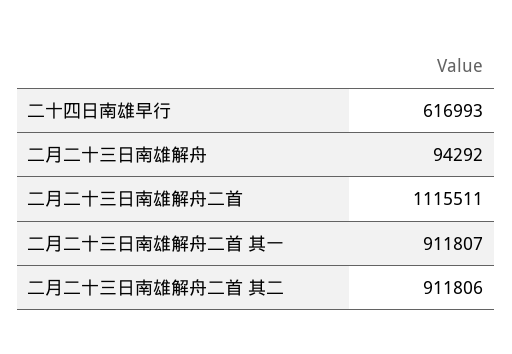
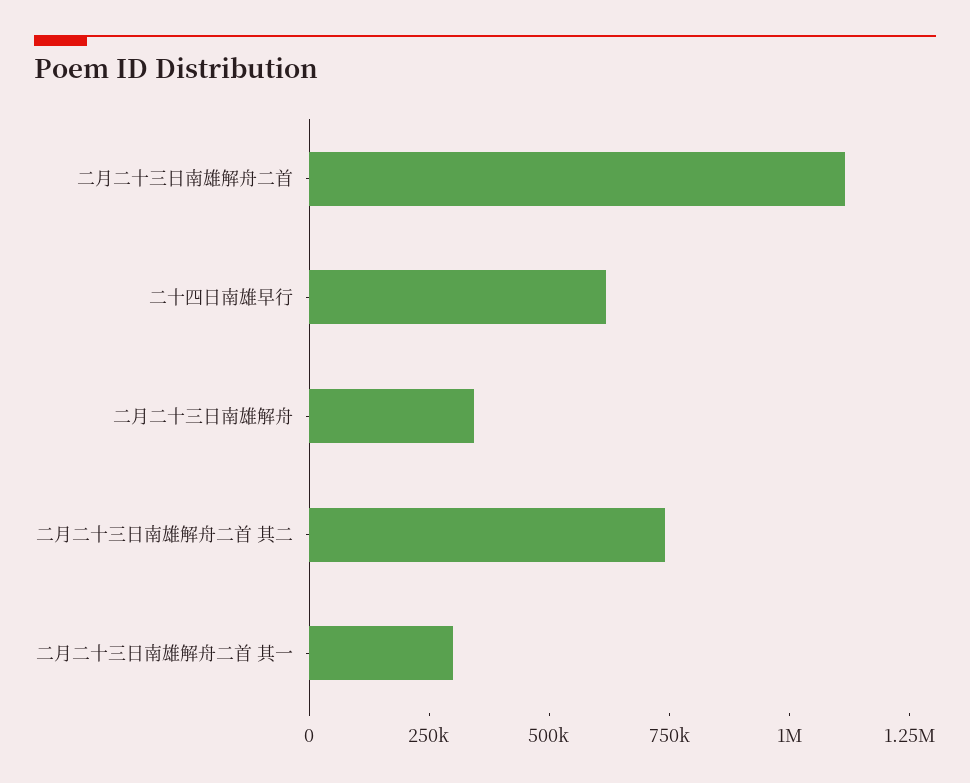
二月二十三日南雄解舟: 94292 -> 350000
二月二十三日南雄解舟二首 其一: 911807 -> 300000
二月二十三日南雄解舟二首 其二: 911806 -> 750000

